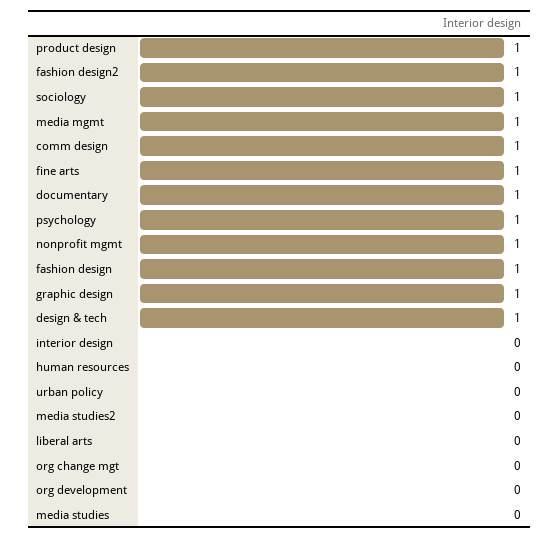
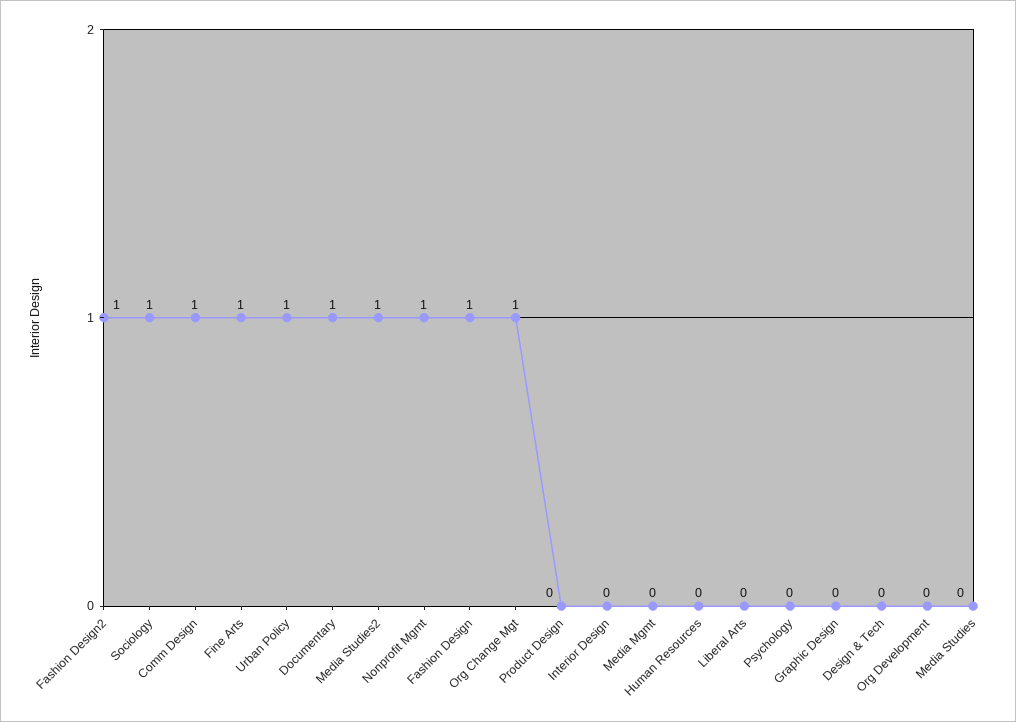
product design: 1 -> 0
media mgmt: 1 -> 0
psychology: 1 -> 0
graphic design: 1 -> 0
design & tech: 1 -> 0
urban policy: 0 -> 1
media studies2: 0 -> 1
org change mgt: 0 -> 1

